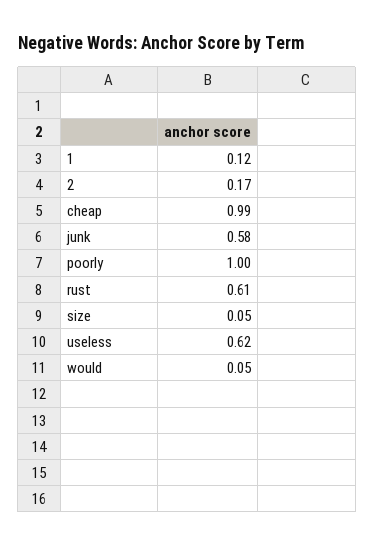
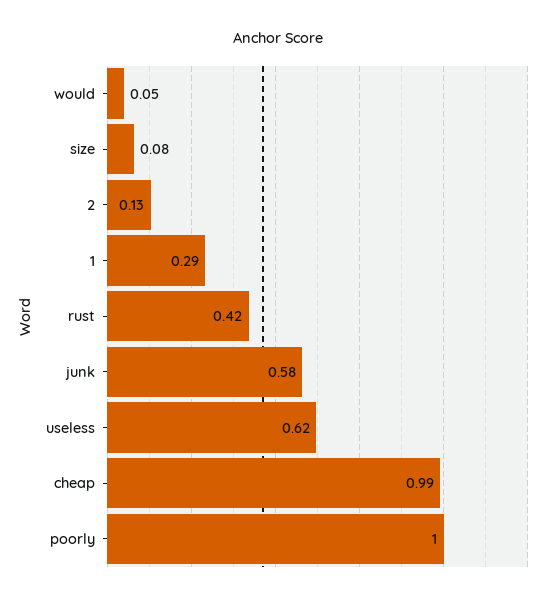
1: 0.12 -> 0.29
2: 0.17 -> 0.13
rust: 0.61 -> 0.42
size: 0.05 -> 0.08

